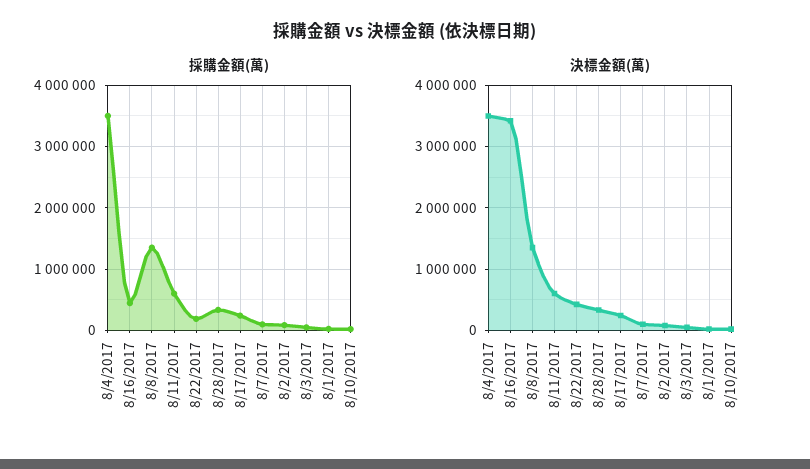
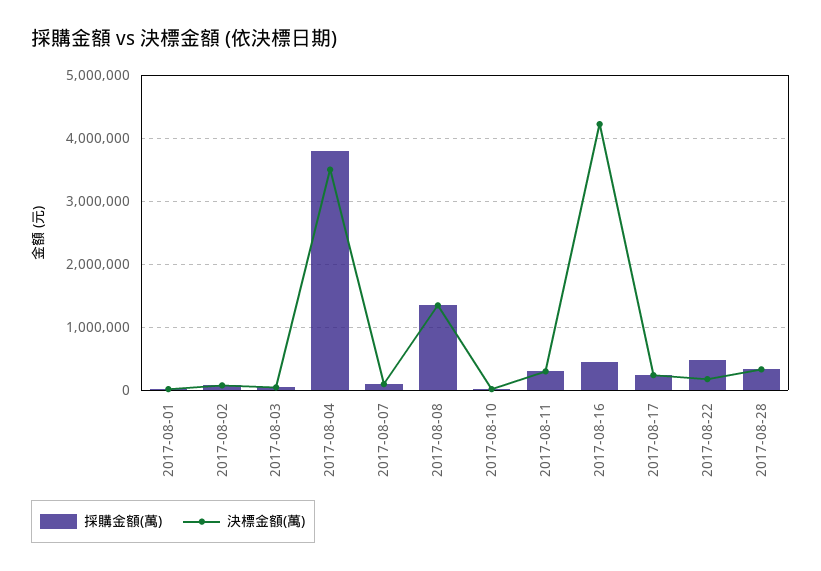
採購金額(萬), 8/4/2017: 3500000 -> 3800000
採購金額(萬), 8/11/2017: 600000 -> 300000
採購金額(萬), 8/22/2017: 200000 -> 500000
決標金額(萬), 8/16/2017: 3400000 -> 4200000
決標金額(萬), 8/11/2017: 600000 -> 300000
決標金額(萬), 8/22/2017: 400000 -> 200000

